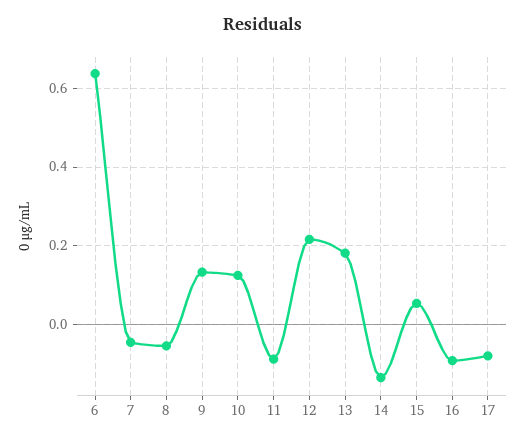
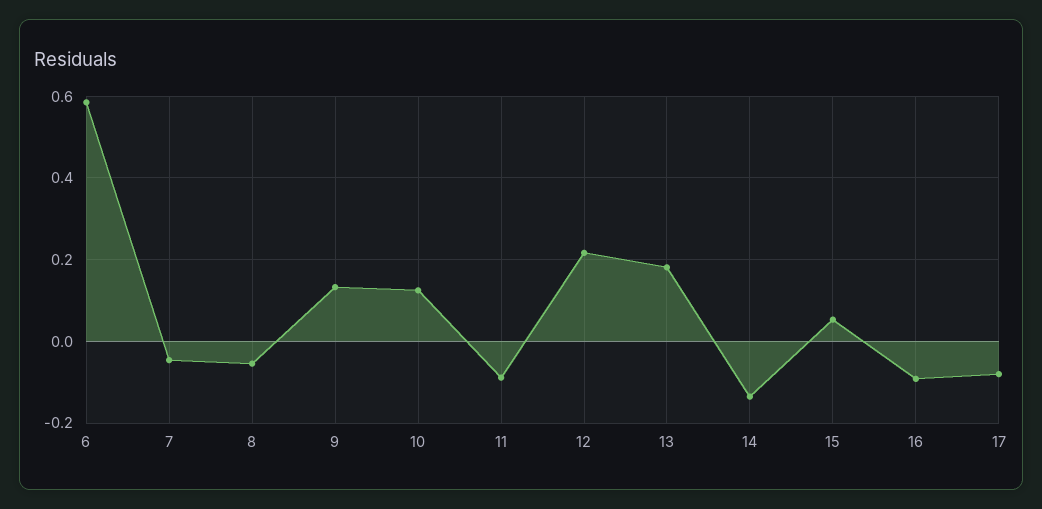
6: 0.64 -> 0.58

